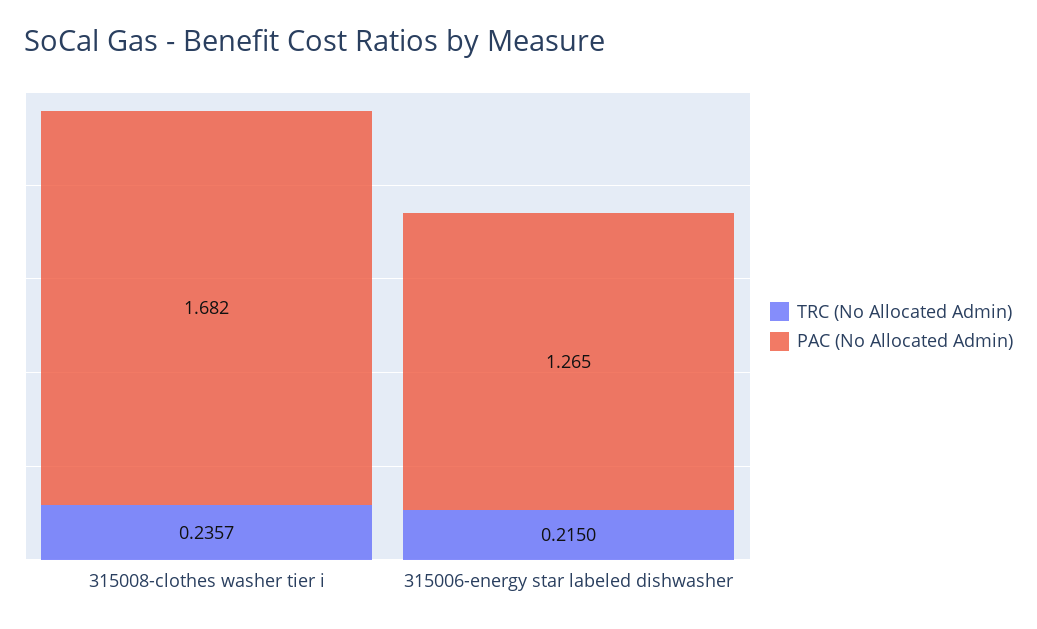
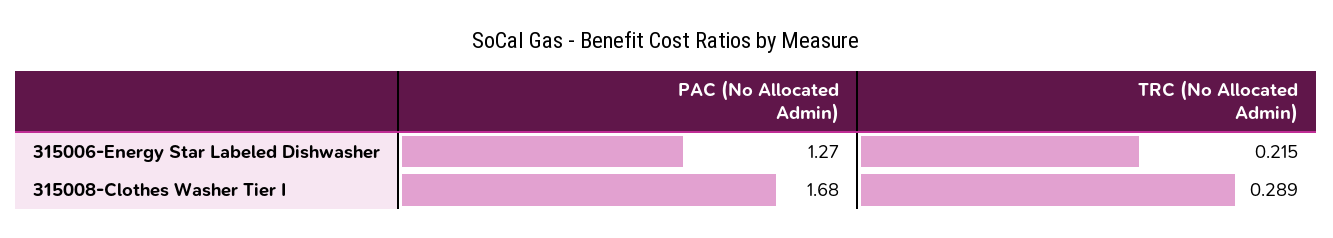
TRC (No Allocated Admin), 315008-clothes washer tier i: 0.2357 -> 0.289

